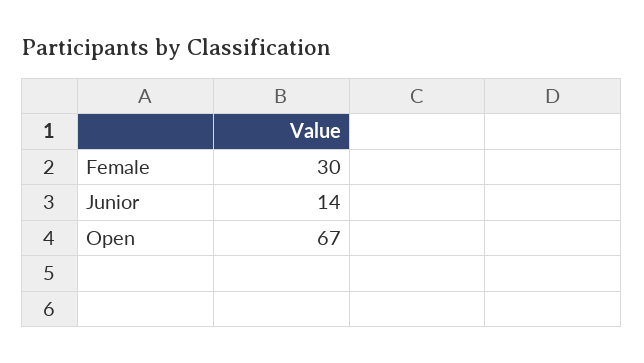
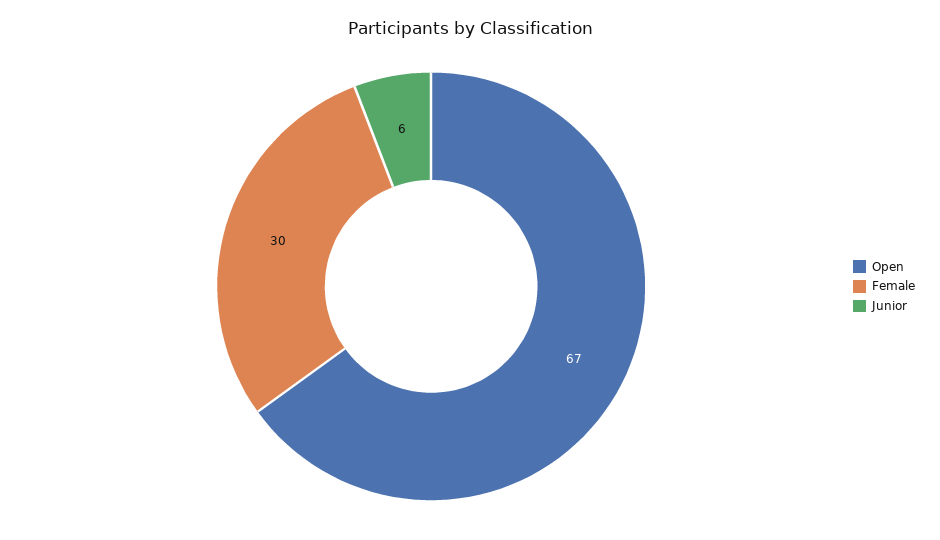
Junior: 14 -> 6

